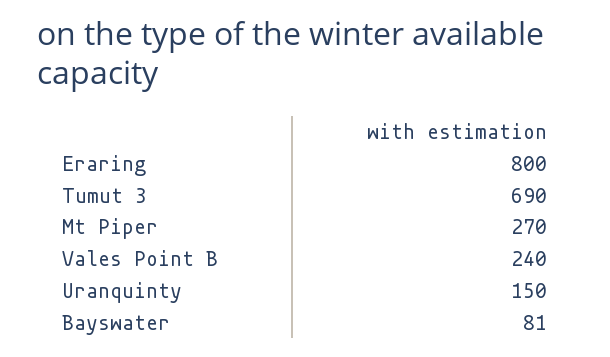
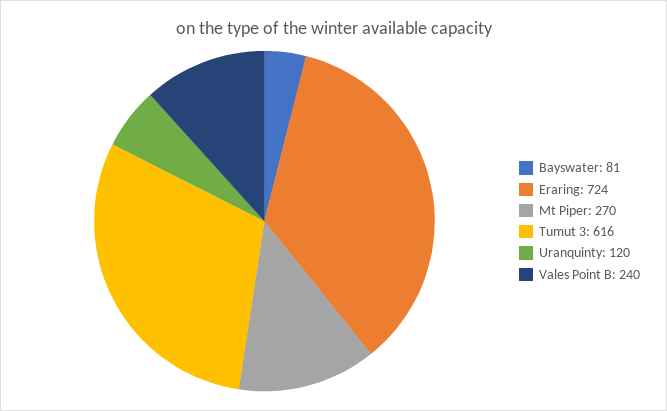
Eraring: 800 -> 724
Tumut 3: 690 -> 616
Uranquinty: 150 -> 120

